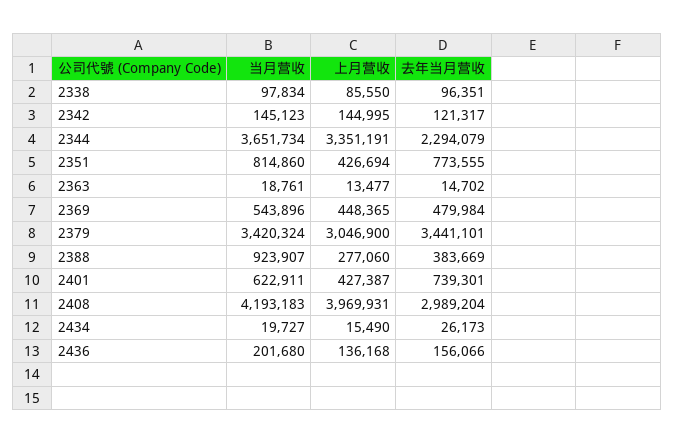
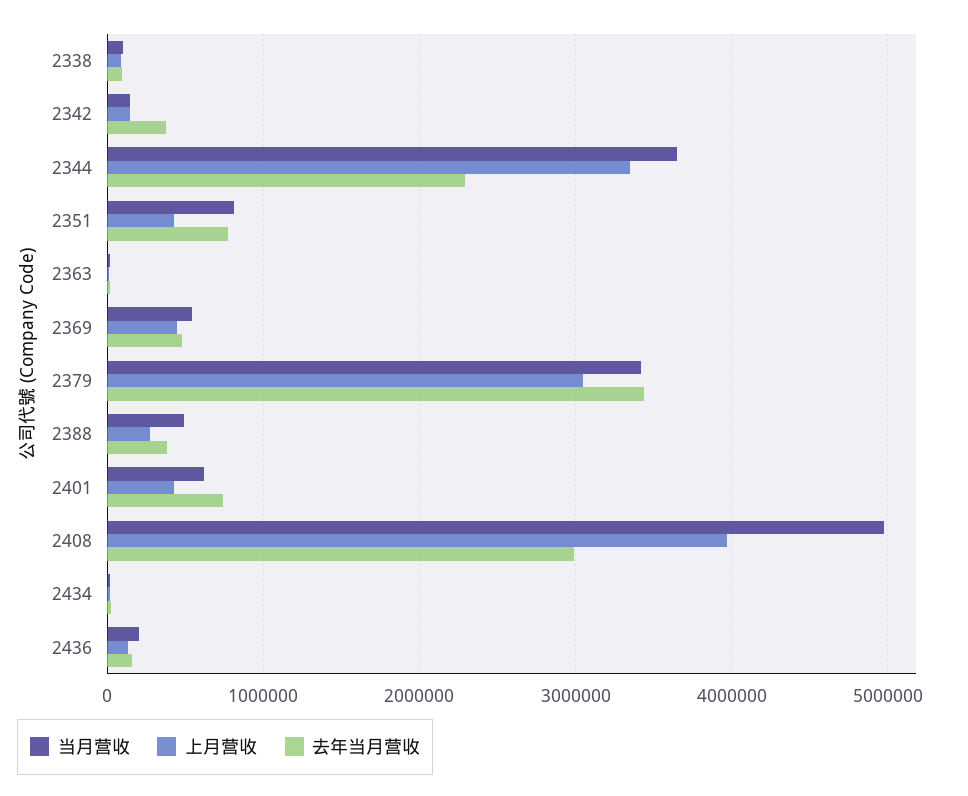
去年当月营收, 2342: 121317 -> 400000
当月营收, 2388: 923907 -> 500000
当月营收, 2408: 4193183 -> 5000000

